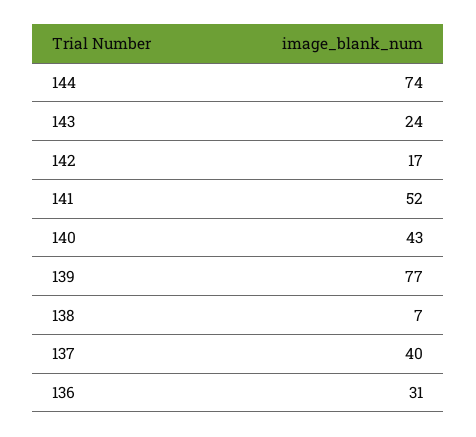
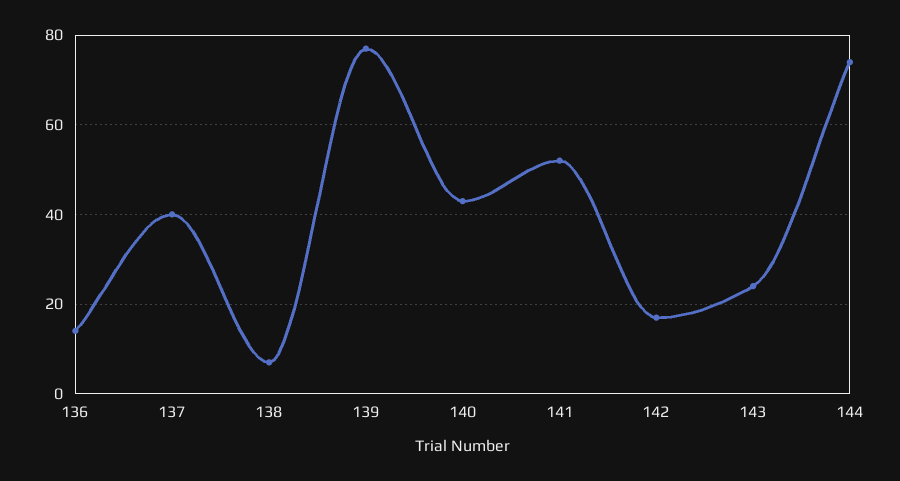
136: 31 -> 15

